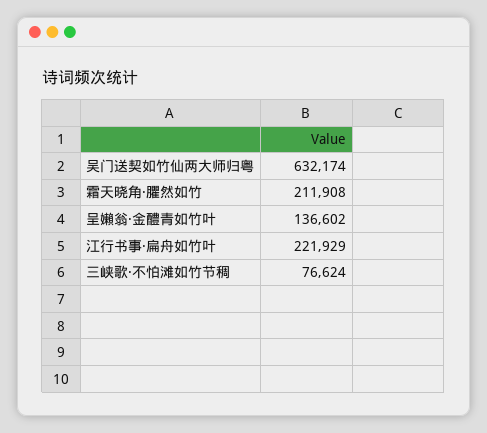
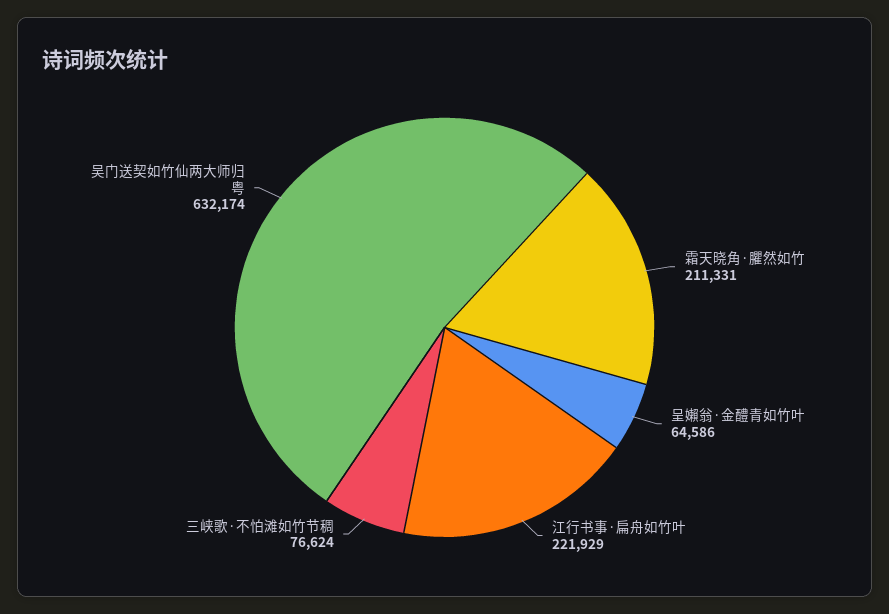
霜天晓角·臞然如竹: 211908 -> 211331
呈嬾翁·金醴青如竹叶: 136602 -> 64586

